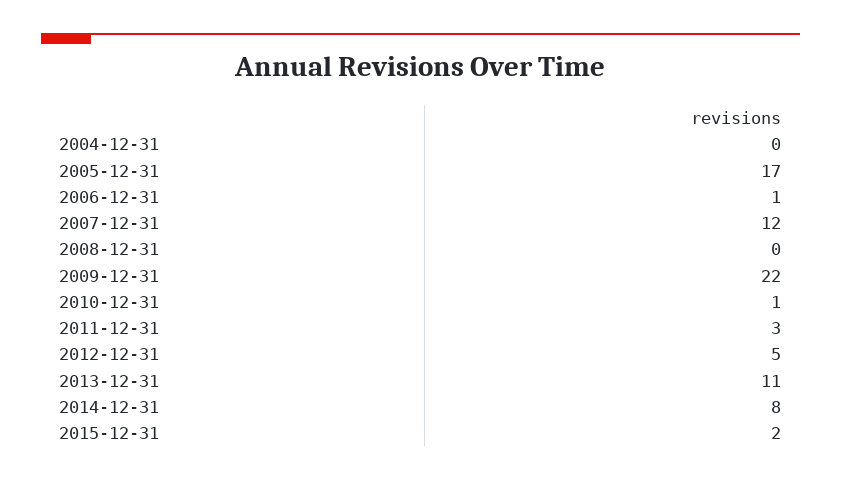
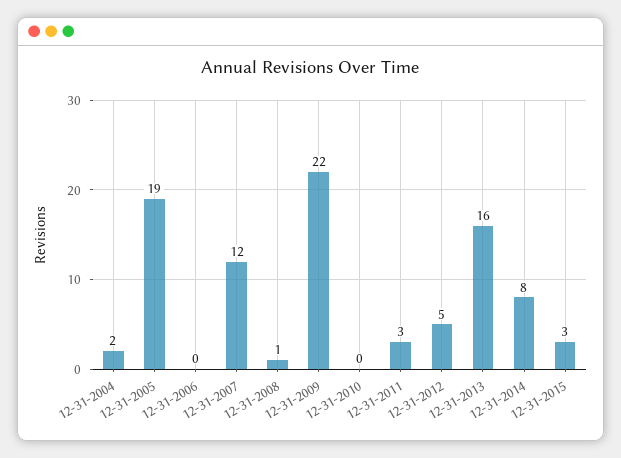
2004-12-31: 0 -> 2
2005-12-31: 17 -> 19
2006-12-31: 1 -> 0
2008-12-31: 0 -> 1
2010-12-31: 1 -> 0
2013-12-31: 11 -> 16
2015-12-31: 2 -> 3

